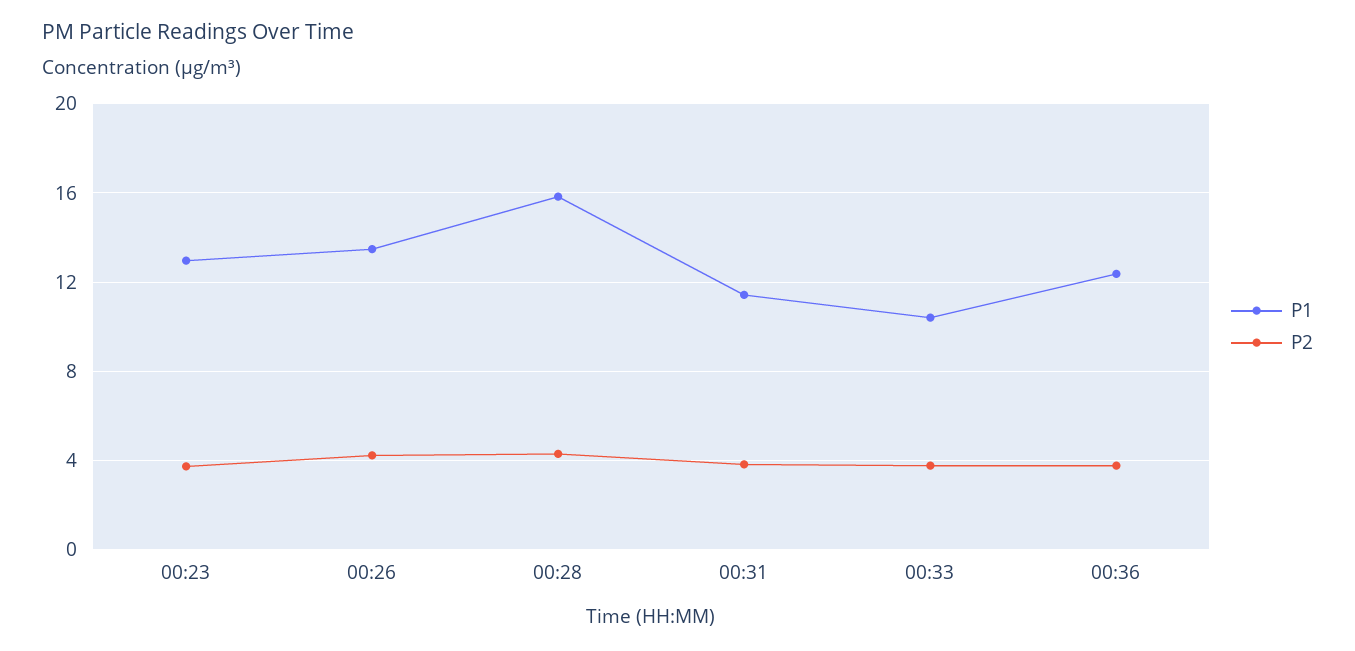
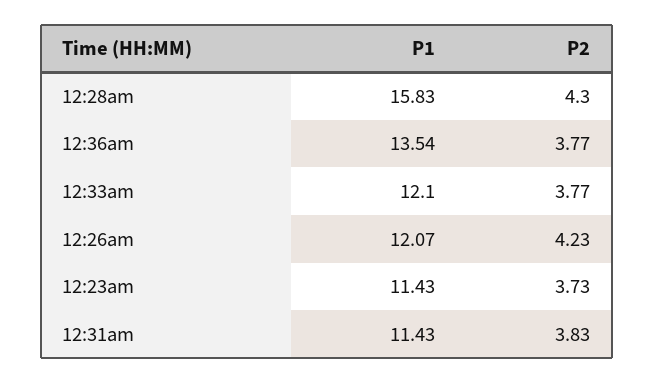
P1, 00:23: 13 -> 11.43
P1, 00:26: 13.5 -> 12.07
P1, 00:33: 10.5 -> 12.1
P1, 00:36: 12.5 -> 13.54

